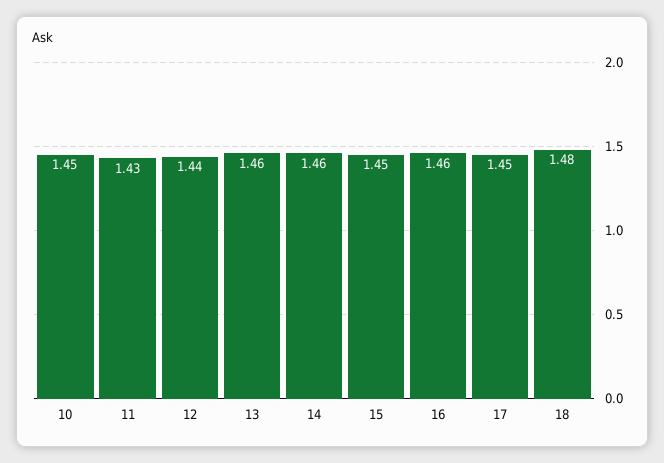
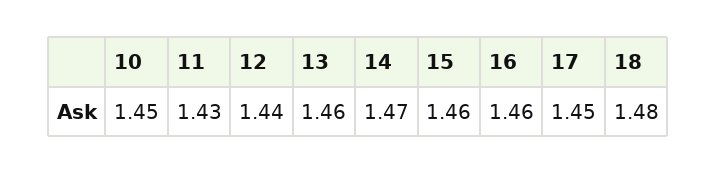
14: 1.46 -> 1.47
15: 1.45 -> 1.46

